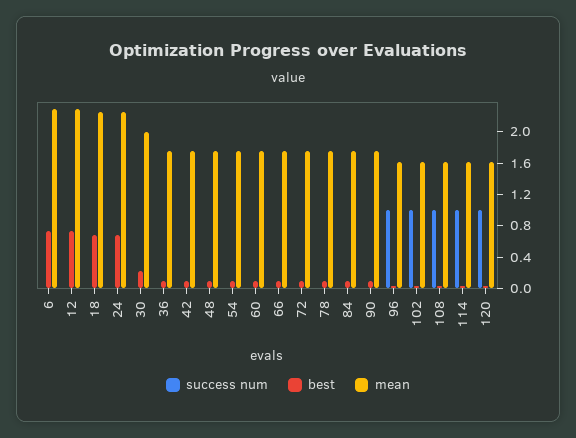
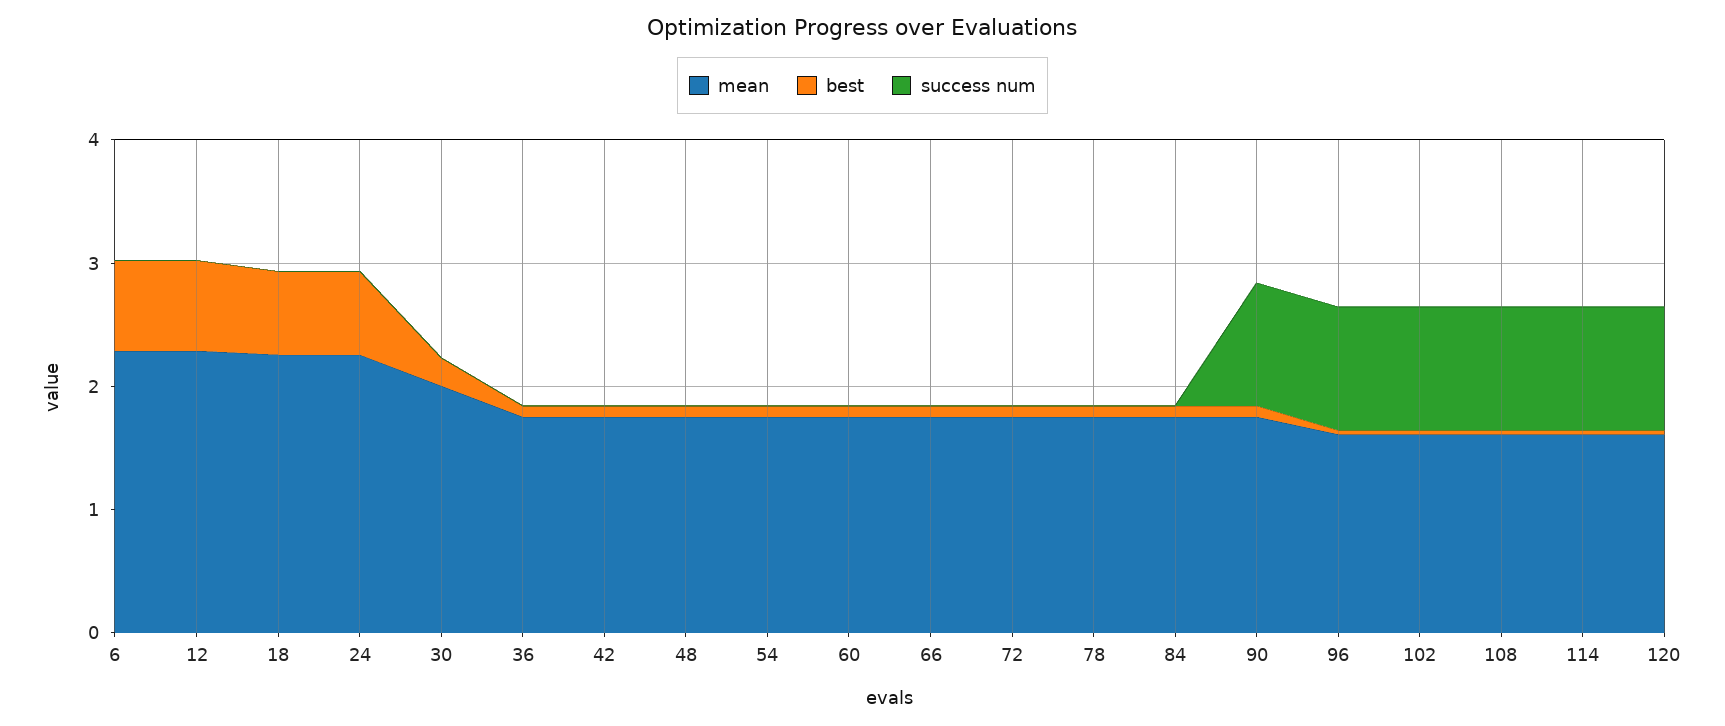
success num, 90: 0 -> 1

